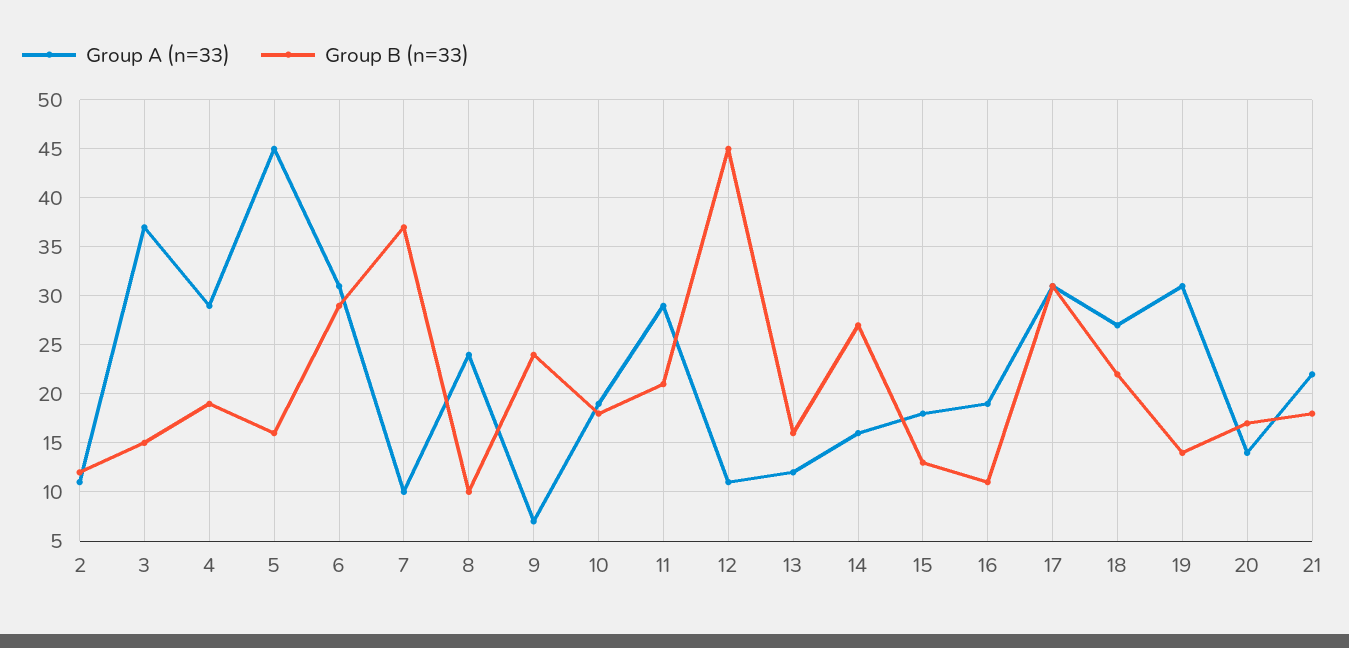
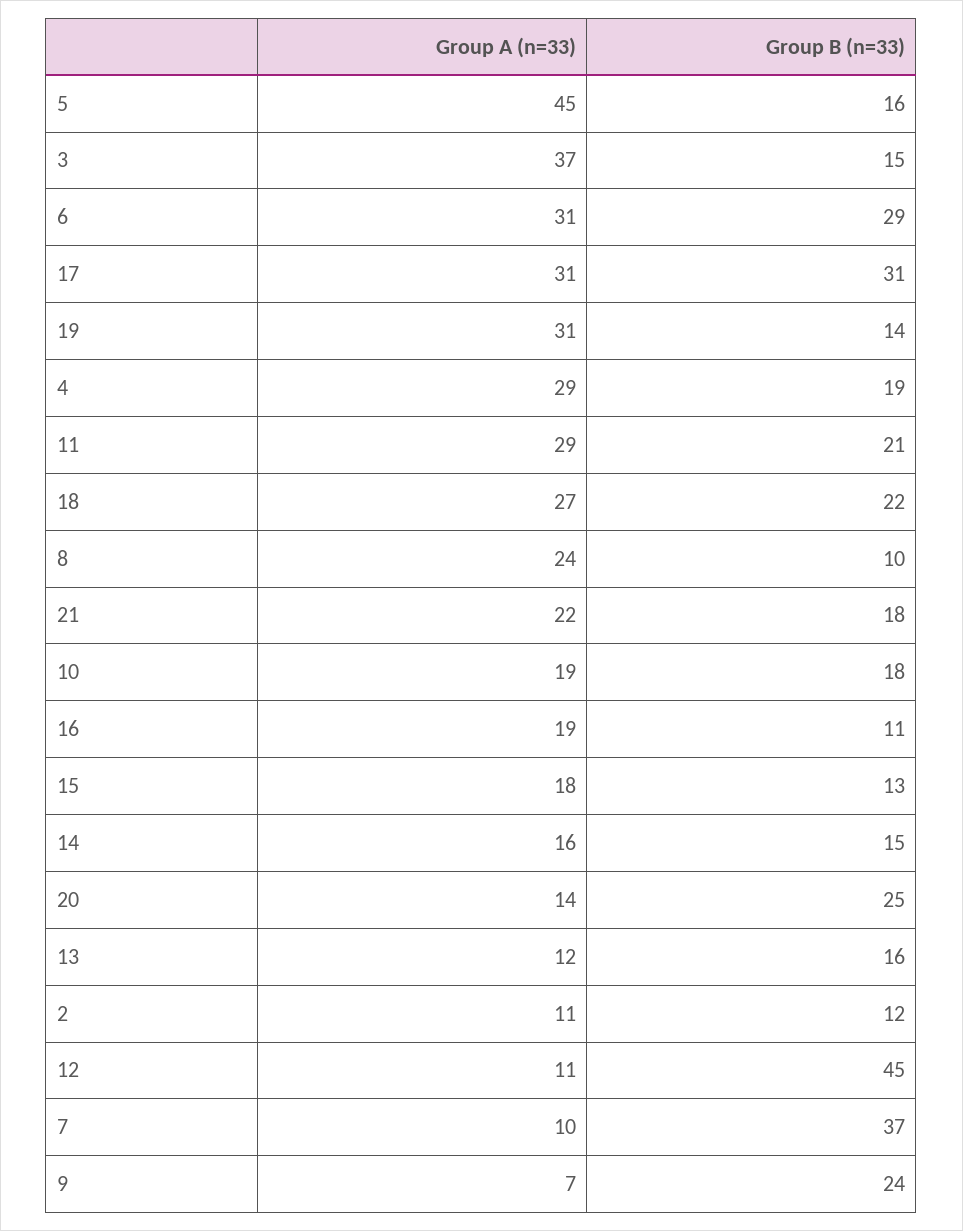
Group B (n=33), 14: 27 -> 15
Group B (n=33), 20: 17 -> 25

